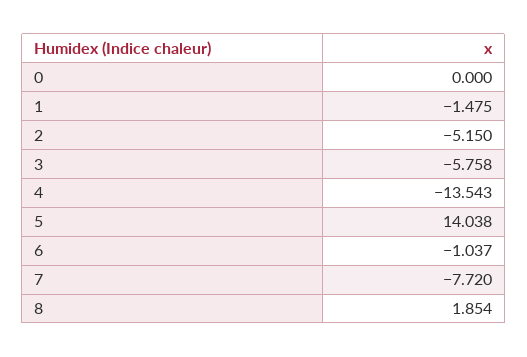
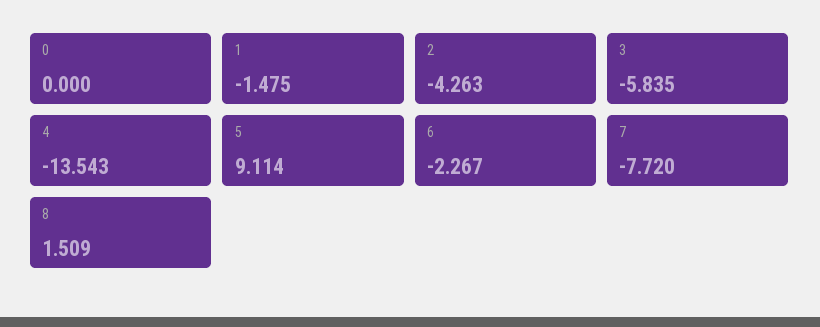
2: -5.15 -> -4.263
3: -5.758 -> -5.835
5: 14.038 -> 9.114
6: -1.037 -> -2.267
8: 1.854 -> 1.509

